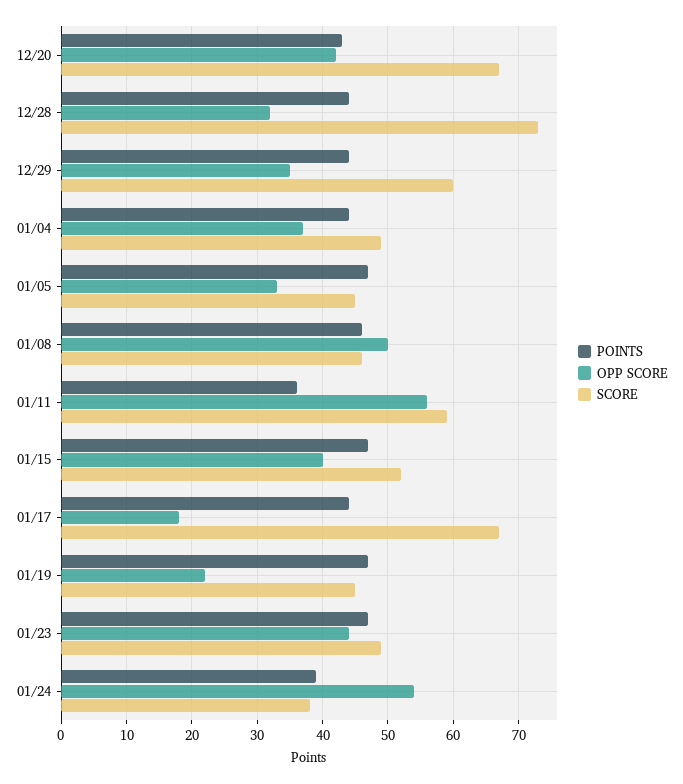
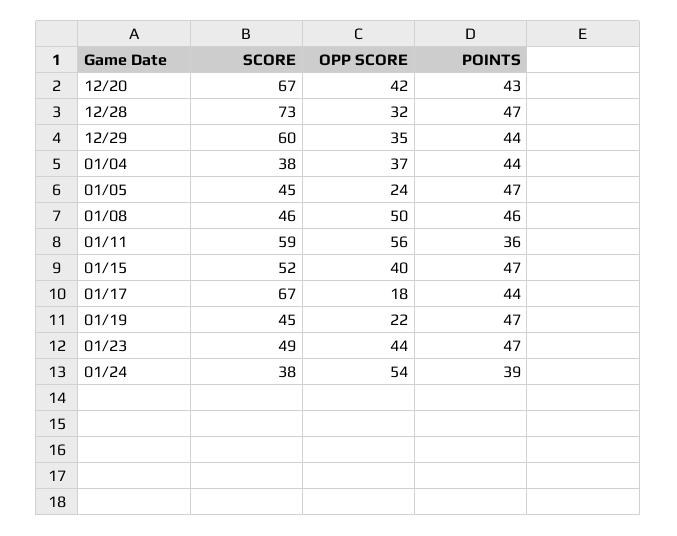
POINTS, 12/28: 44 -> 47
SCORE, 01/04: 49 -> 38
OPP SCORE, 01/05: 33 -> 24

